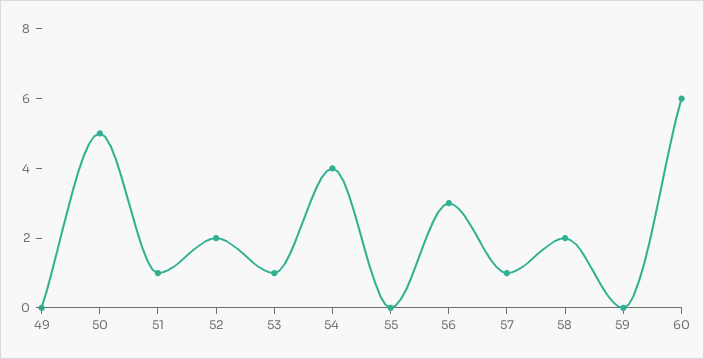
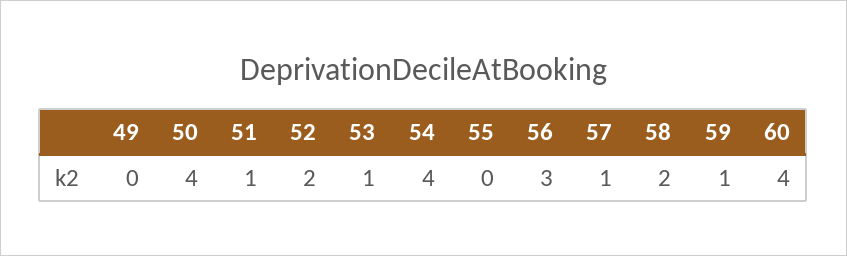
50: 5 -> 4
59: 0 -> 1
60: 6 -> 4

